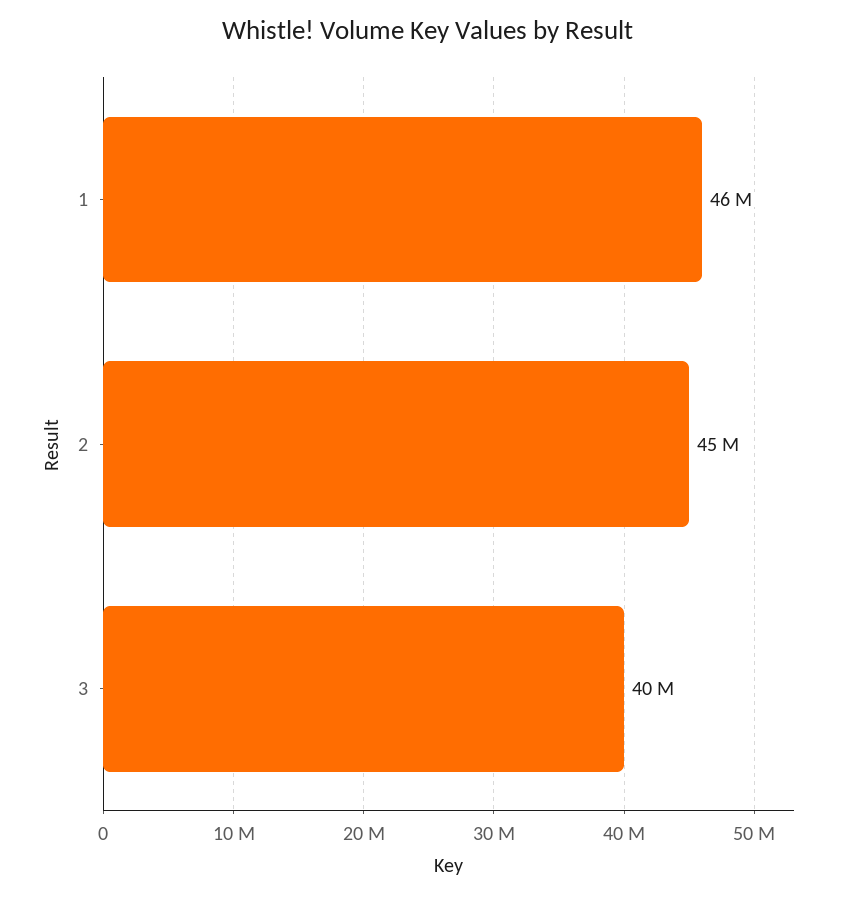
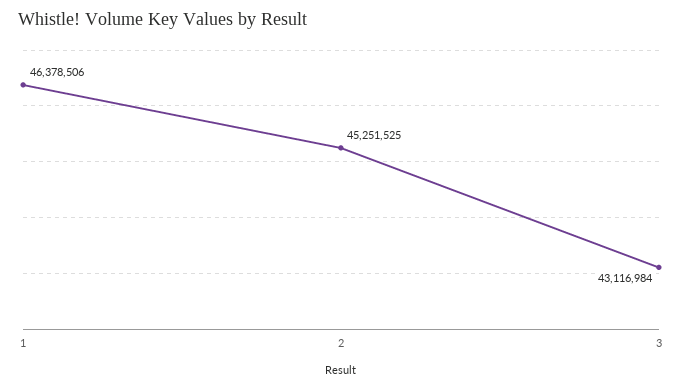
3: 40000000 -> 43116984

